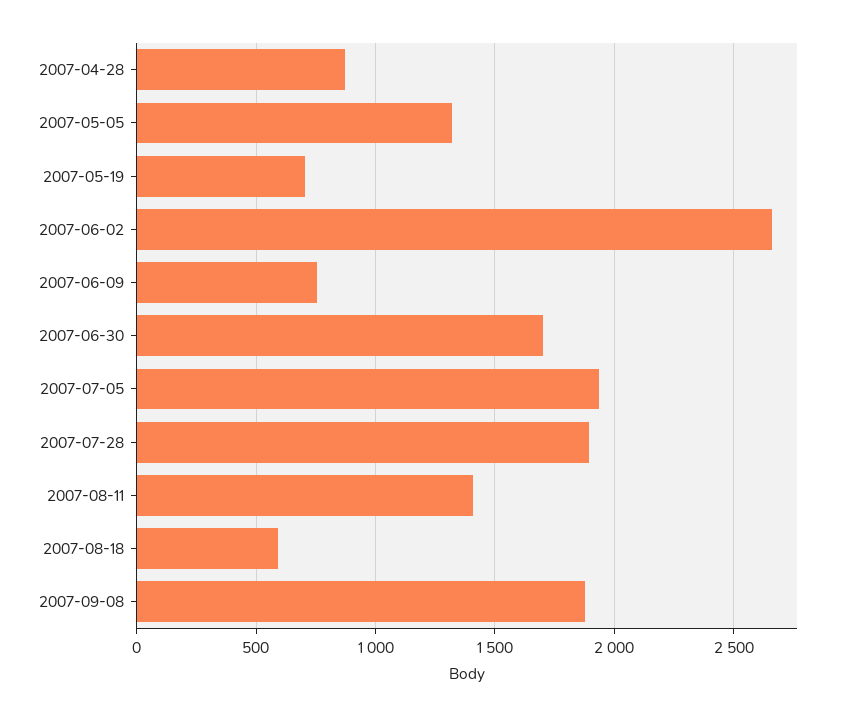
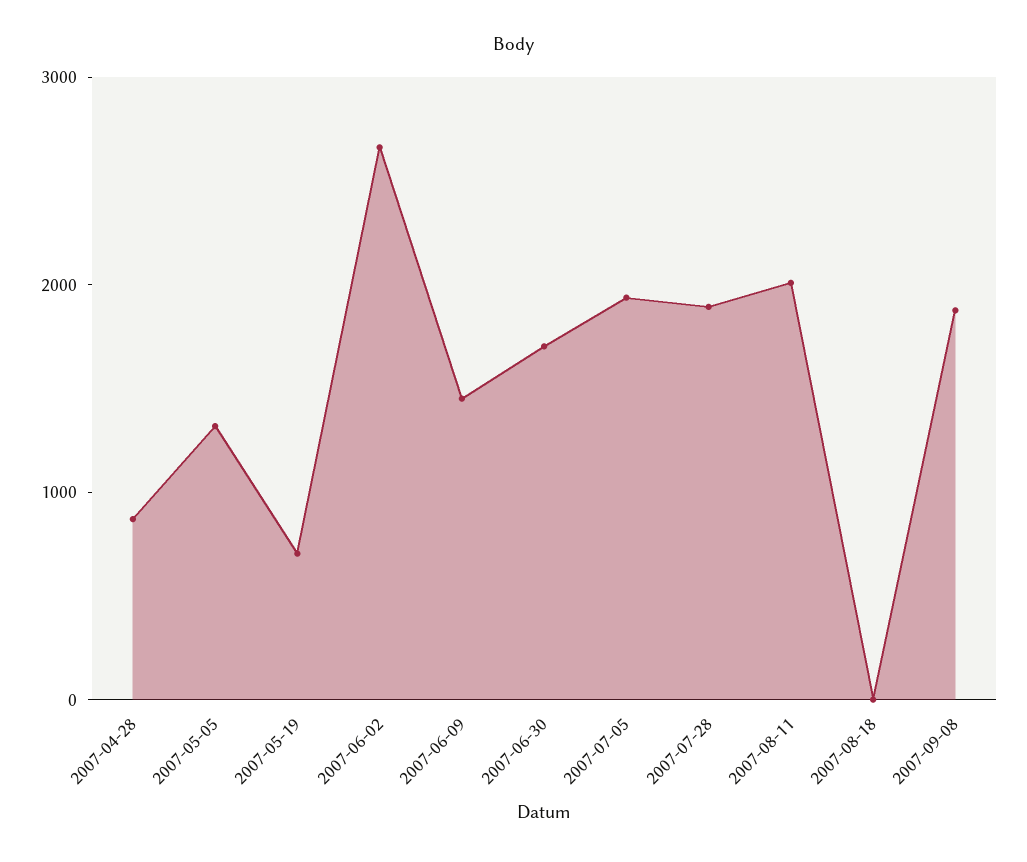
2007-06-09: 750 -> 1400
2007-08-11: 1400 -> 2000
2007-08-18: 600 -> 0

